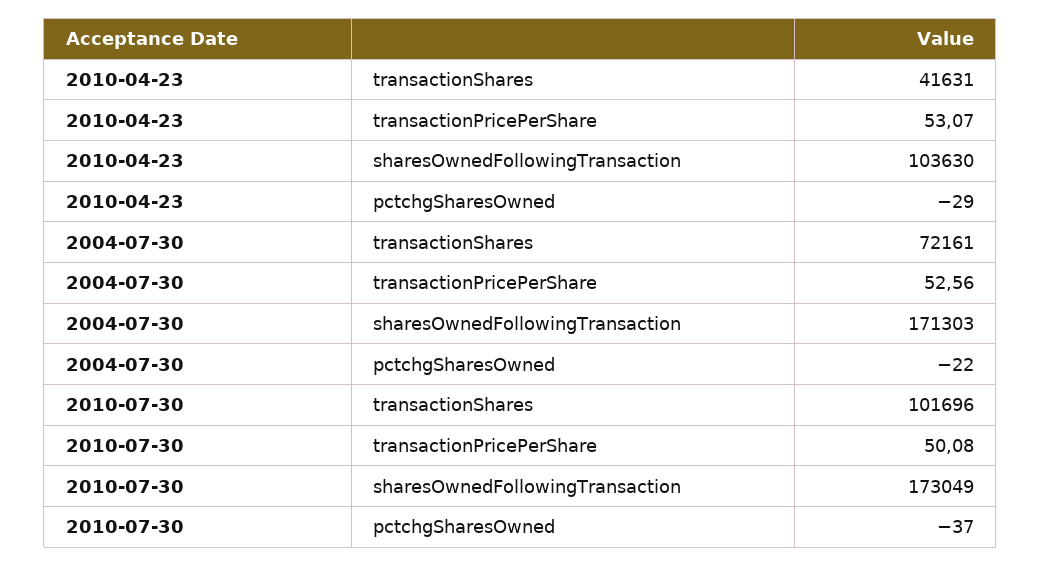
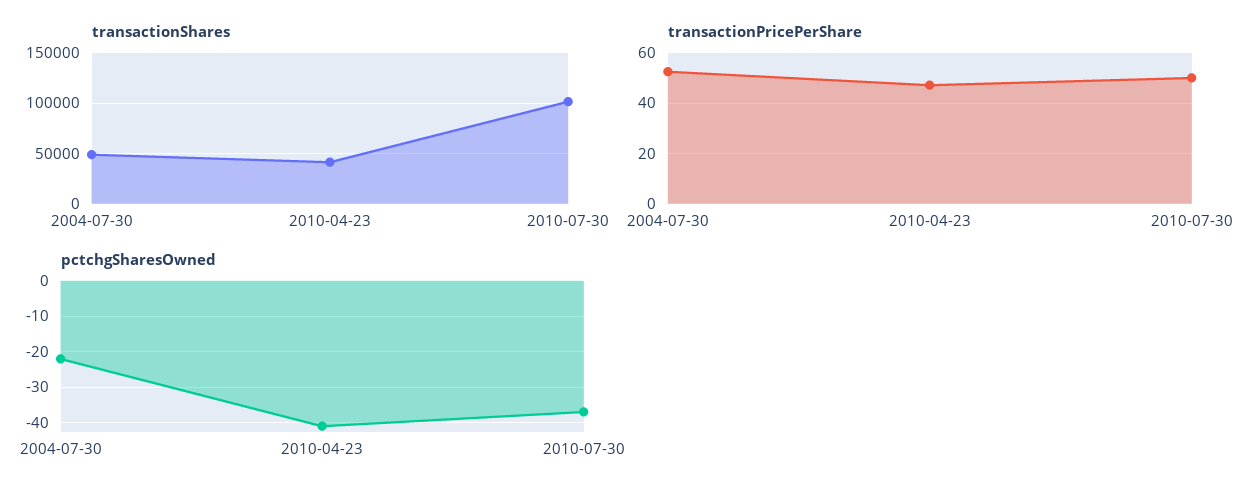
transactionPricePerShare, 2010-04-23: 53.07 -> 47.5
sharesOwnedFollowingTransaction, 2010-04-23: 103630 -> none
pctchgSharesOwned, 2010-04-23: -29 -> -40
transactionShares, 2004-07-30: 72161 -> 50000
sharesOwnedFollowingTransaction, 2004-07-30: 171303 -> none
sharesOwnedFollowingTransaction, 2010-07-30: 173049 -> none

